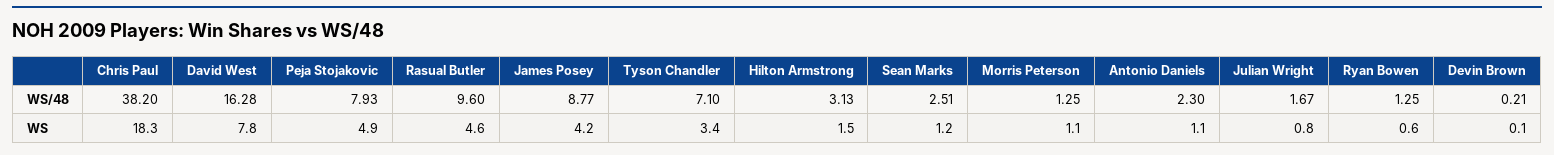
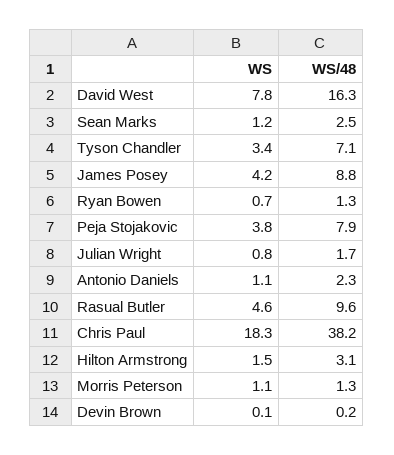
Peja Stojakovic, WS: 4.9 -> 3.8
Ryan Bowen, WS: 0.6 -> 0.7

